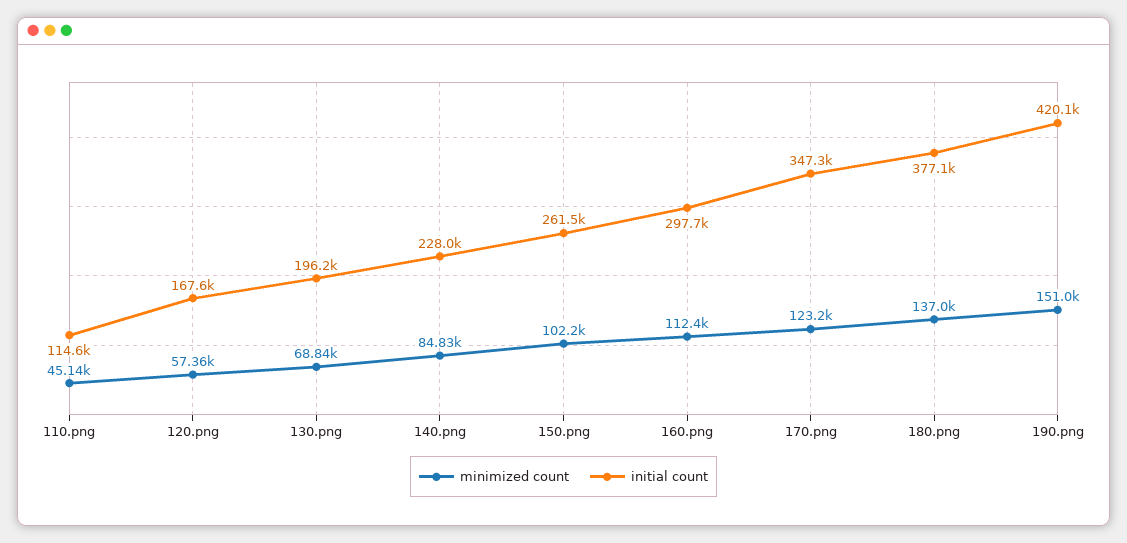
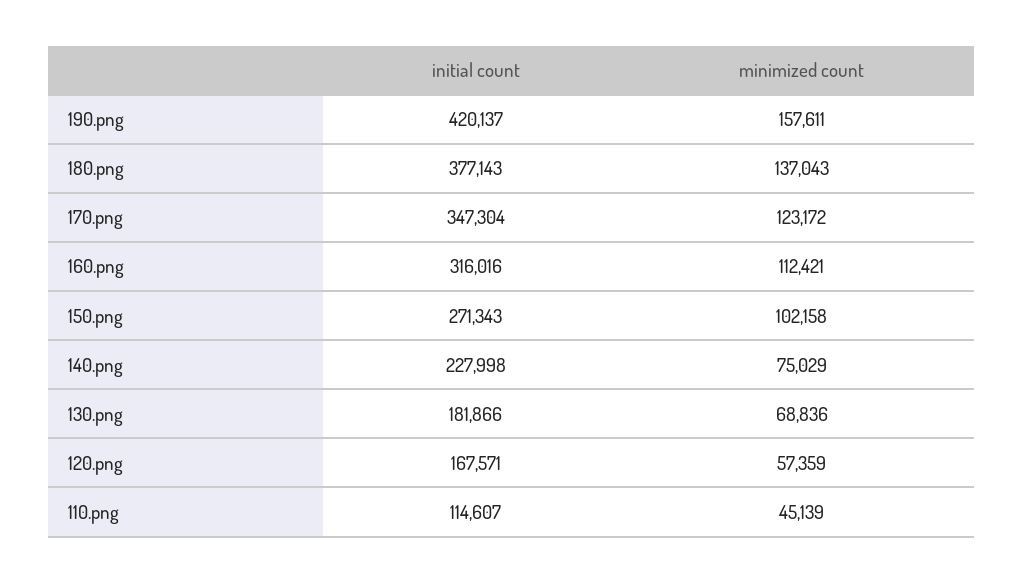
initial count, 130.png: 196200 -> 181866
minimized count, 140.png: 84830 -> 75029
initial count, 150.png: 261500 -> 271343
initial count, 160.png: 297700 -> 316016
minimized count, 190.png: 151000 -> 157611

